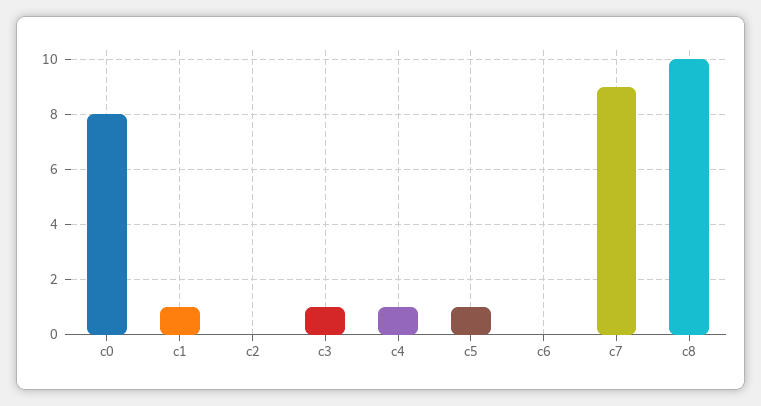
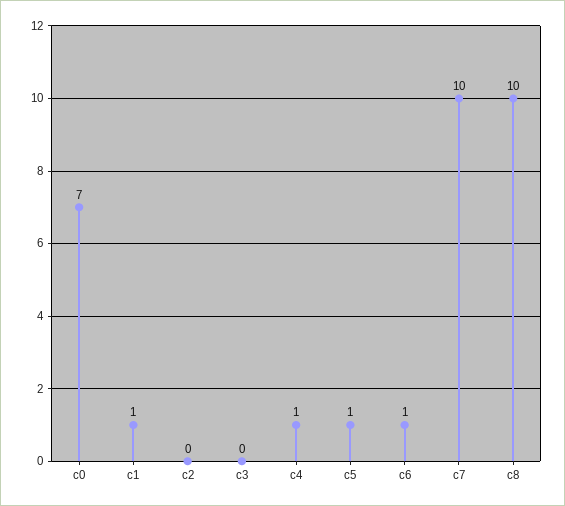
c0: 8 -> 7
c3: 1 -> 0
c6: 0 -> 1
c7: 9 -> 10

